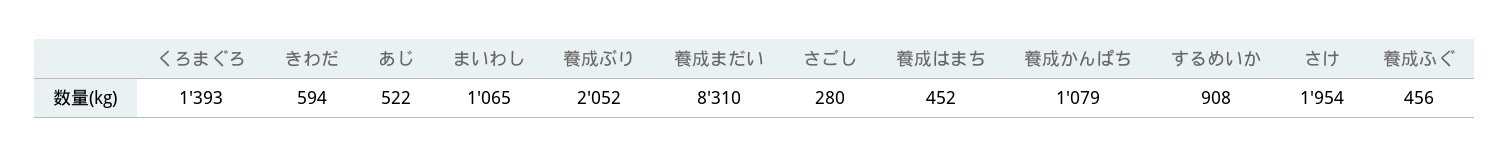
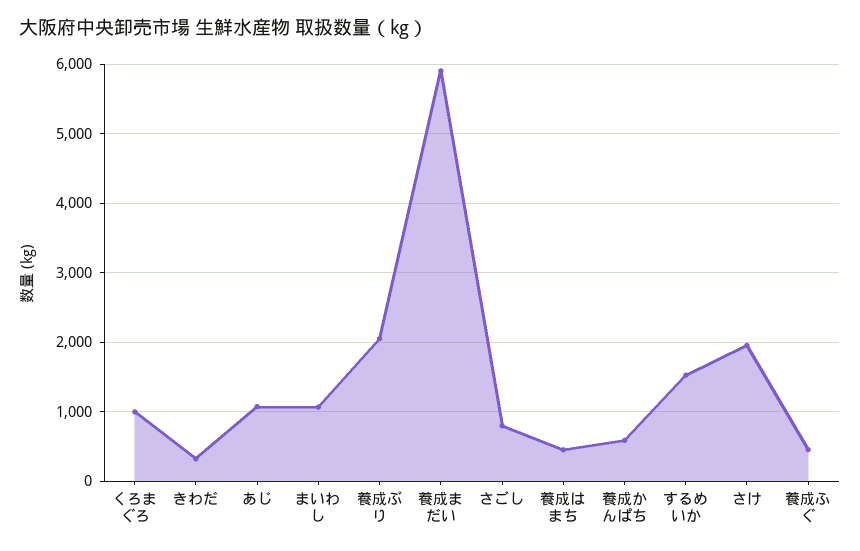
くろまぐろ: 1393 -> 1000
きわだ: 594 -> 300
あじ: 522 -> 1100
養成まだい: 8310 -> 5900
さごし: 280 -> 800
養成かんぱち: 1079 -> 600
するめいか: 908 -> 1500

